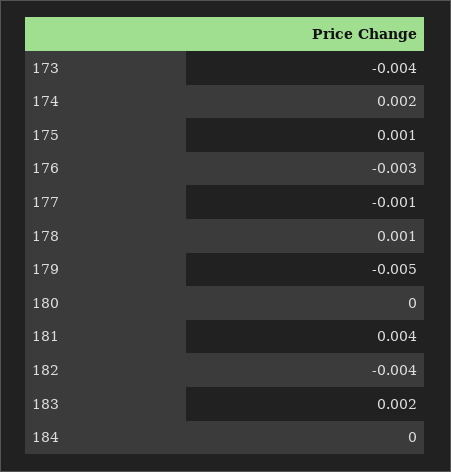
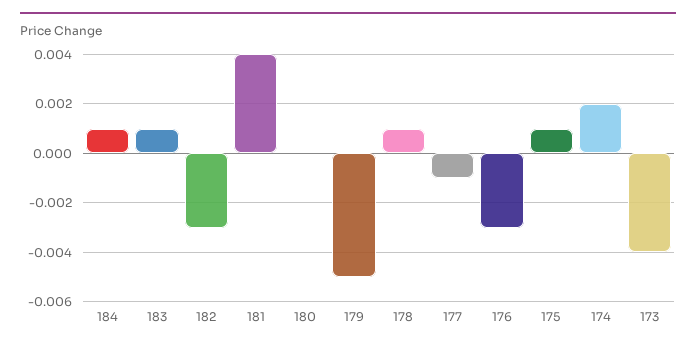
182: -0.004 -> -0.003
183: 0.002 -> 0.001
184: 0 -> 0.001

